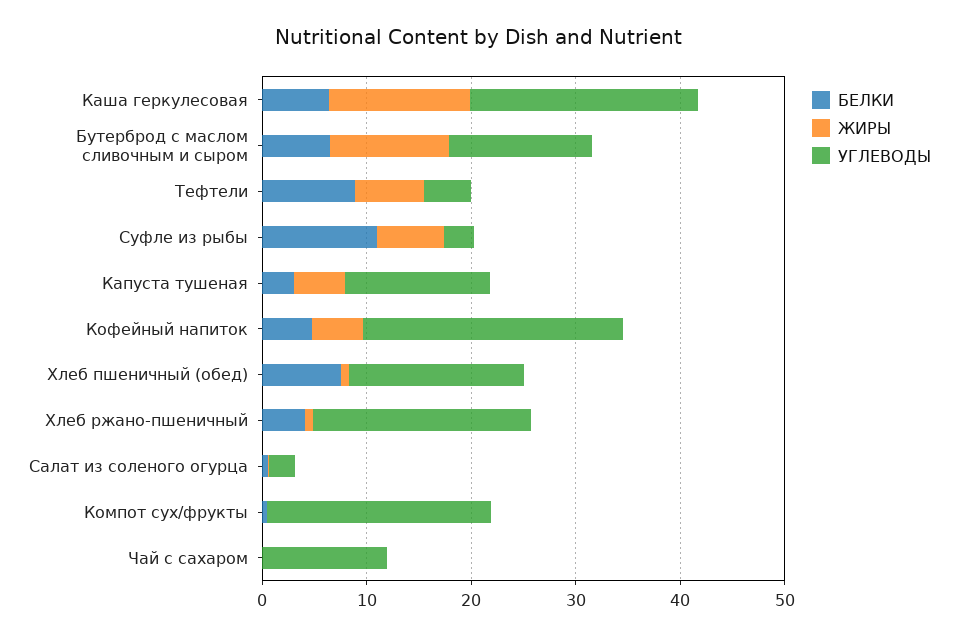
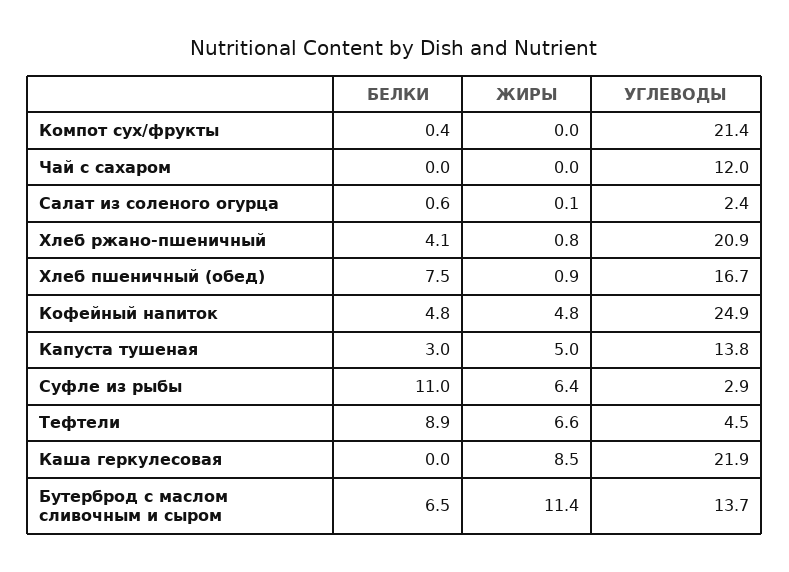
БЕЛКИ, Каша геркулесовая: 6 -> 0
ЖИРЫ, Каша геркулесовая: 14 -> 8.5

